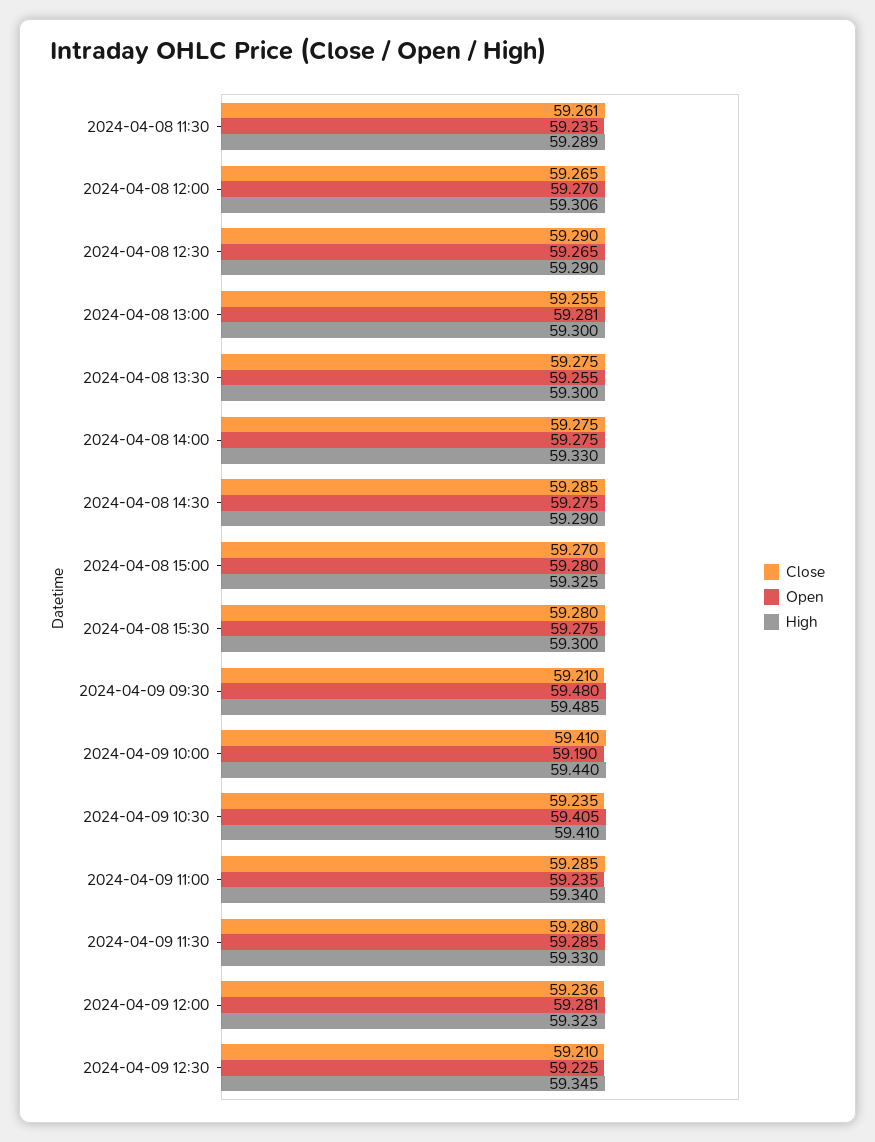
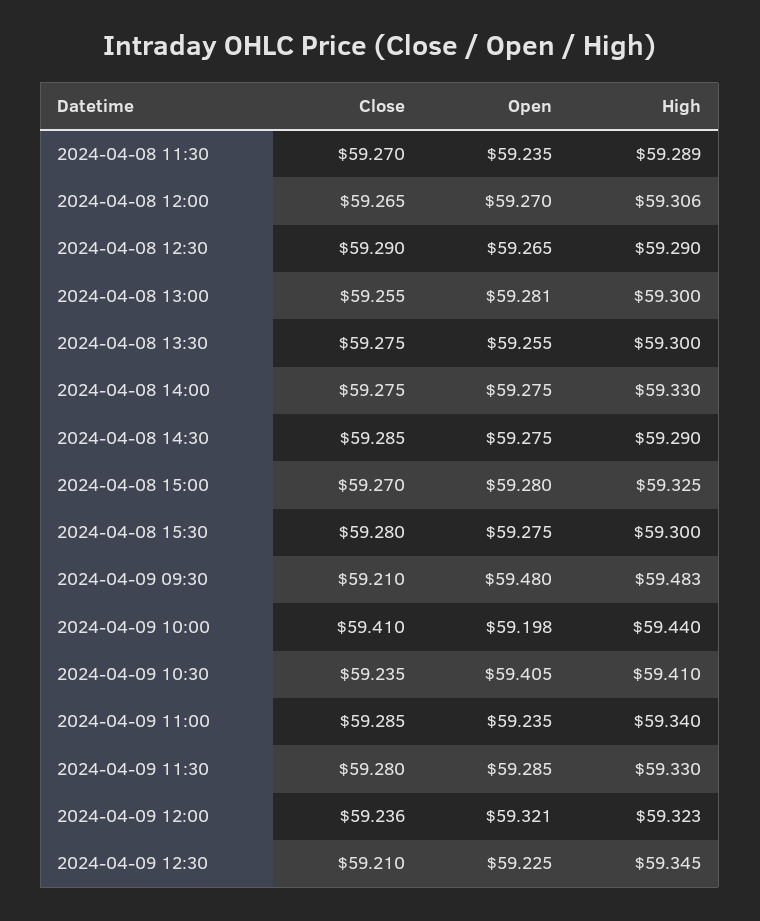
Close, 2024-04-08 11:30: 59.261 -> 59.27
High, 2024-04-09 09:30: 59.485 -> 59.483
Open, 2024-04-09 10:00: 59.19 -> 59.198
Open, 2024-04-09 12:00: 59.281 -> 59.321

